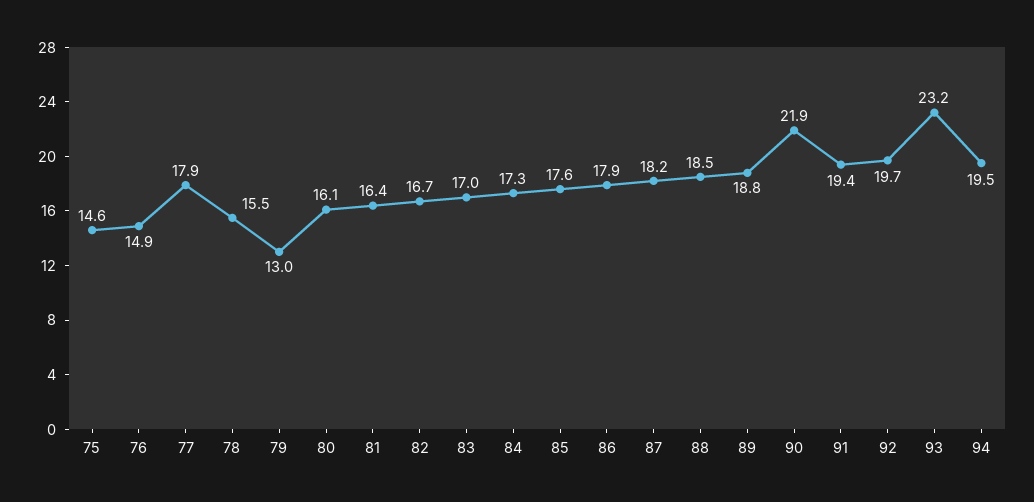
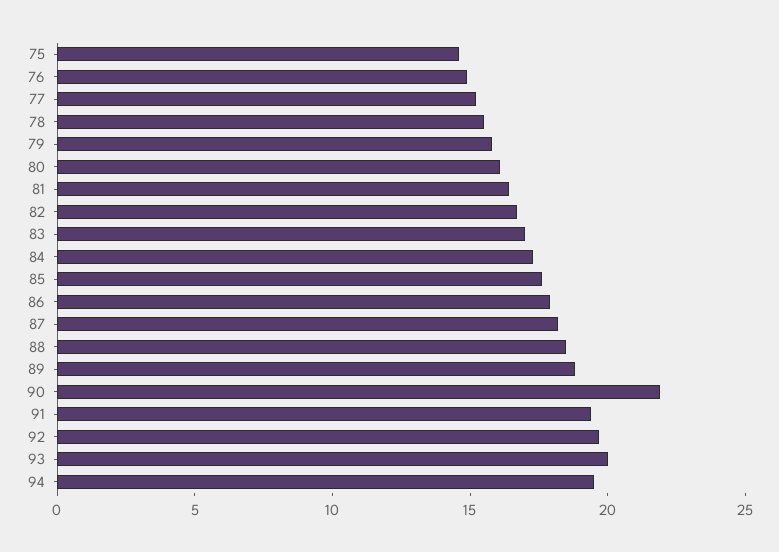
77: 17.9 -> 15
79: 13 -> 16
93: 23.2 -> 20

